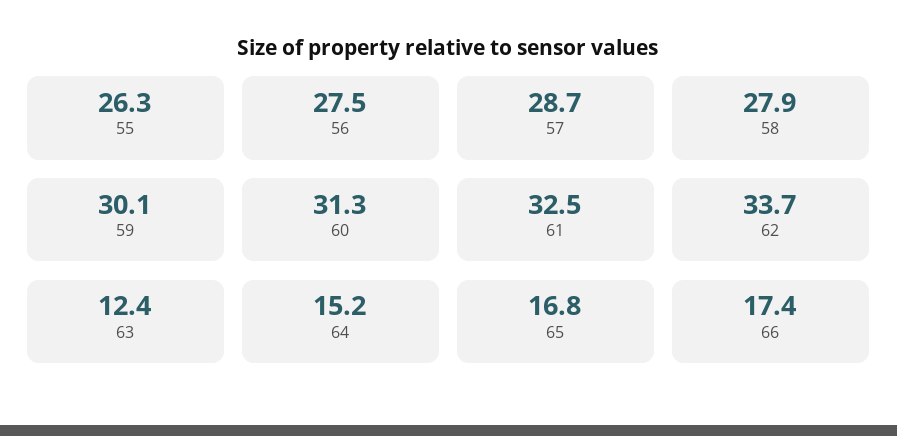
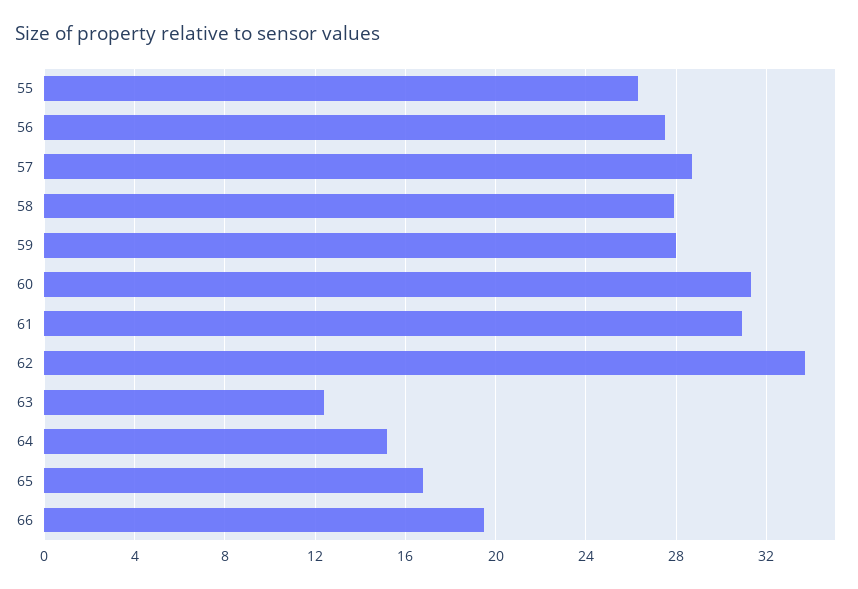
59: 30.1 -> 28
61: 32.5 -> 31
66: 17.4 -> 19.5

